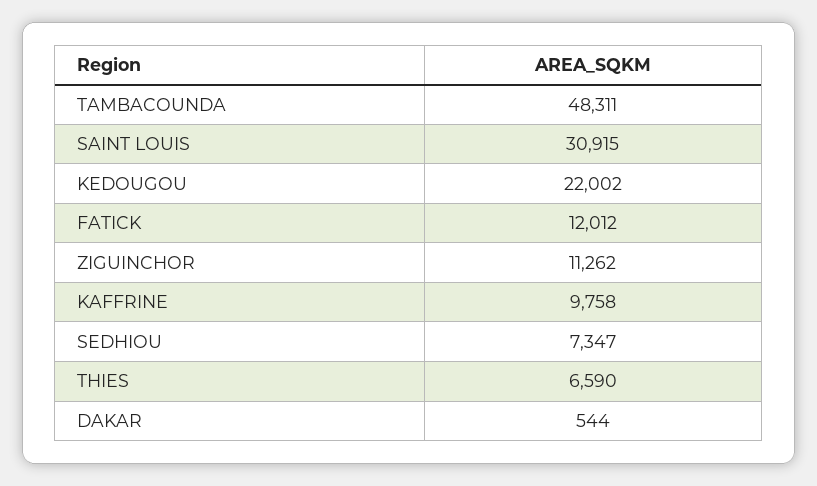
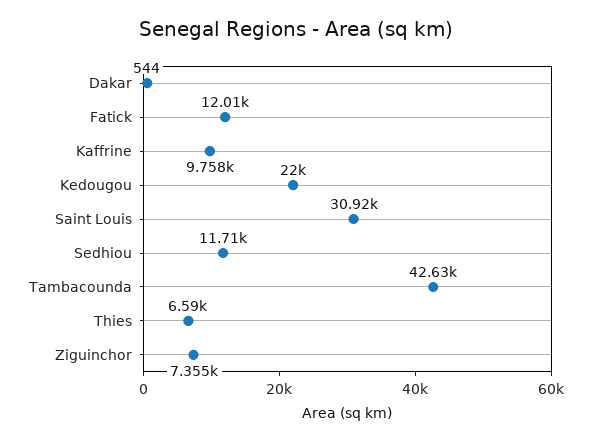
TAMBACOUNDA: 48311 -> 42630
ZIGUINCHOR: 11262 -> 7355
SEDHIOU: 7347 -> 11710

